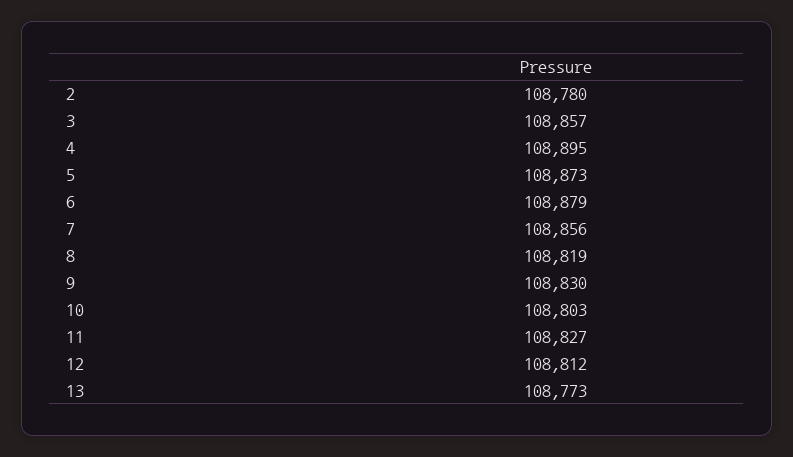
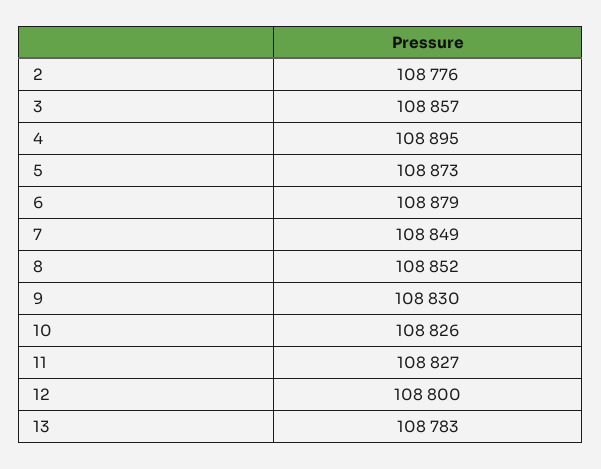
2: 108780 -> 108776
7: 108856 -> 108849
8: 108819 -> 108852
10: 108803 -> 108826
12: 108812 -> 108800
13: 108773 -> 108783

